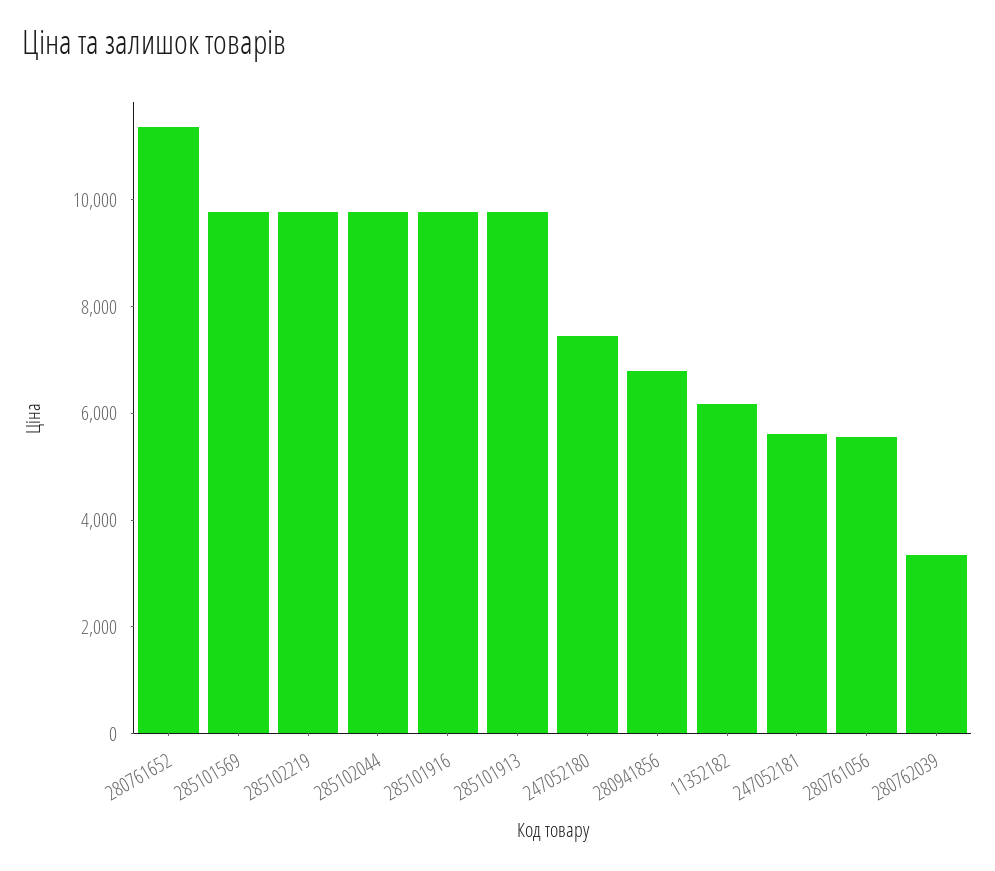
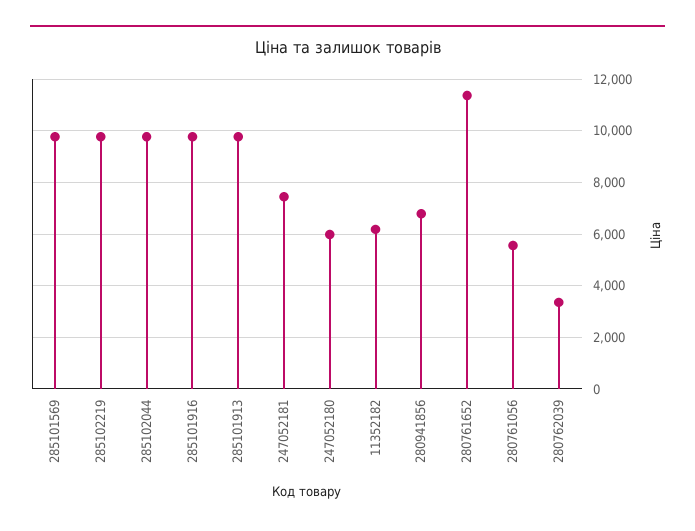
247052180: 7500 -> 6000
247052181: 5500 -> 7500

